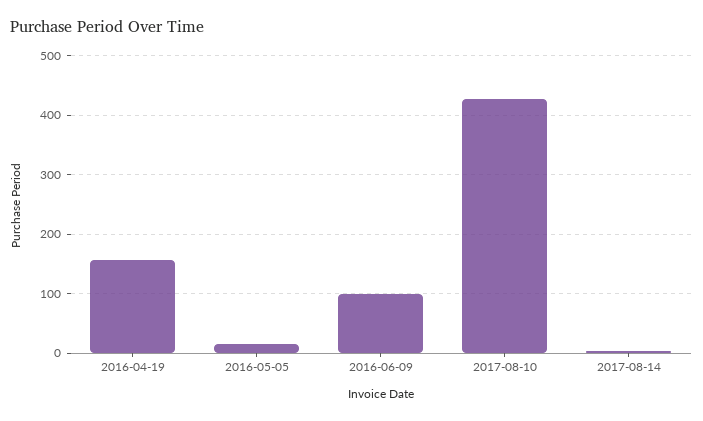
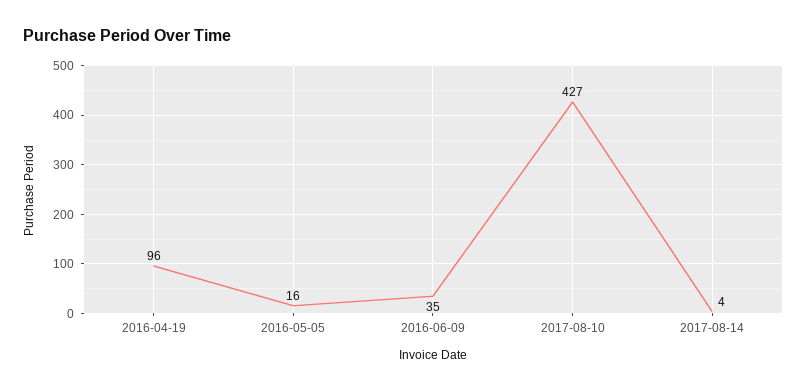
2016-04-19: 160 -> 96
2016-06-09: 100 -> 35

